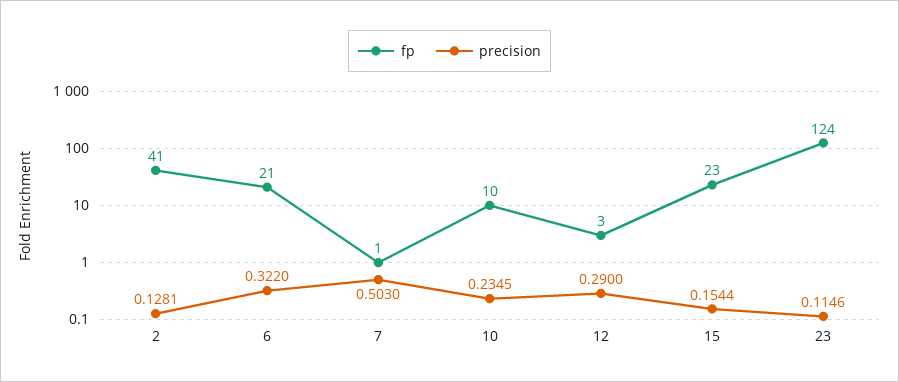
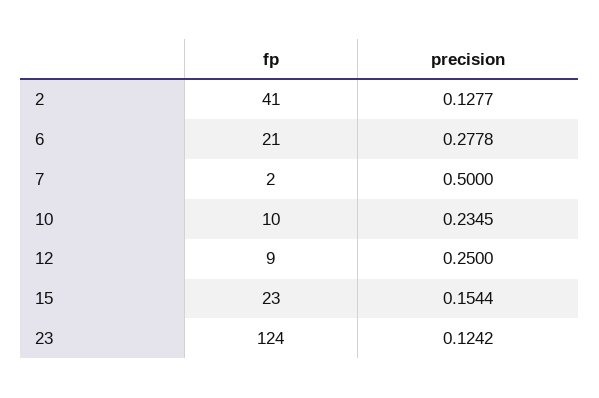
precision, 2: 0.1281 -> 0.1277
precision, 6: 0.322 -> 0.2778
fp, 7: 1 -> 2
precision, 7: 0.503 -> 0.5
fp, 12: 3 -> 9
precision, 12: 0.29 -> 0.25
precision, 23: 0.1146 -> 0.1242

